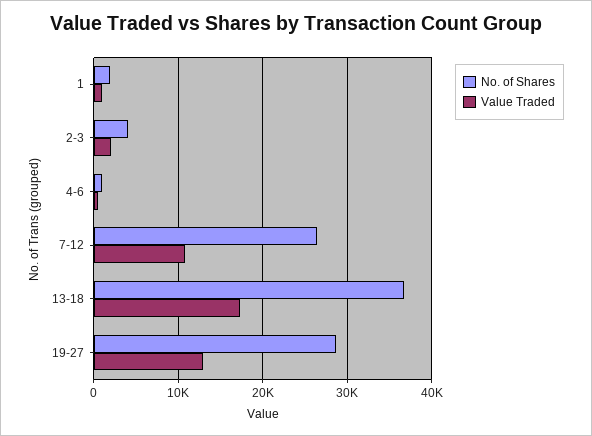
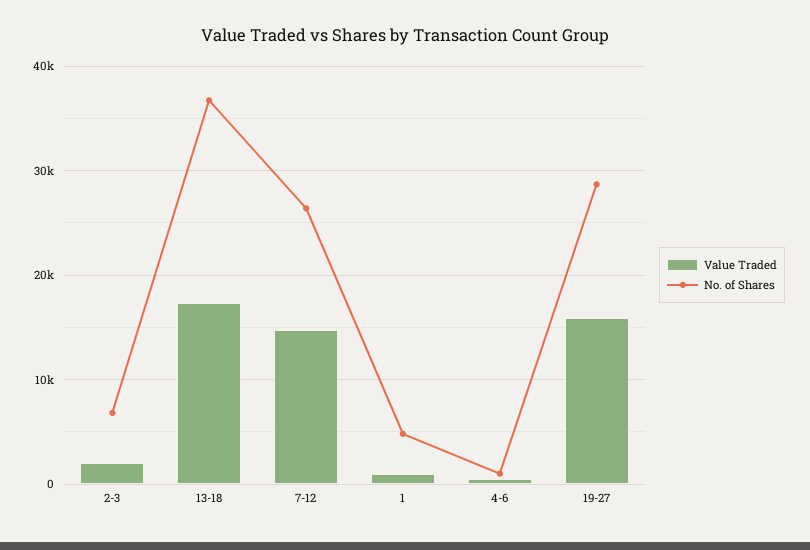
No. of Shares, 1: 2000 -> 5000
No. of Shares, 2-3: 4000 -> 7000
Value Traded, 7-12: 11000 -> 15000
Value Traded, 19-27: 13000 -> 16000

